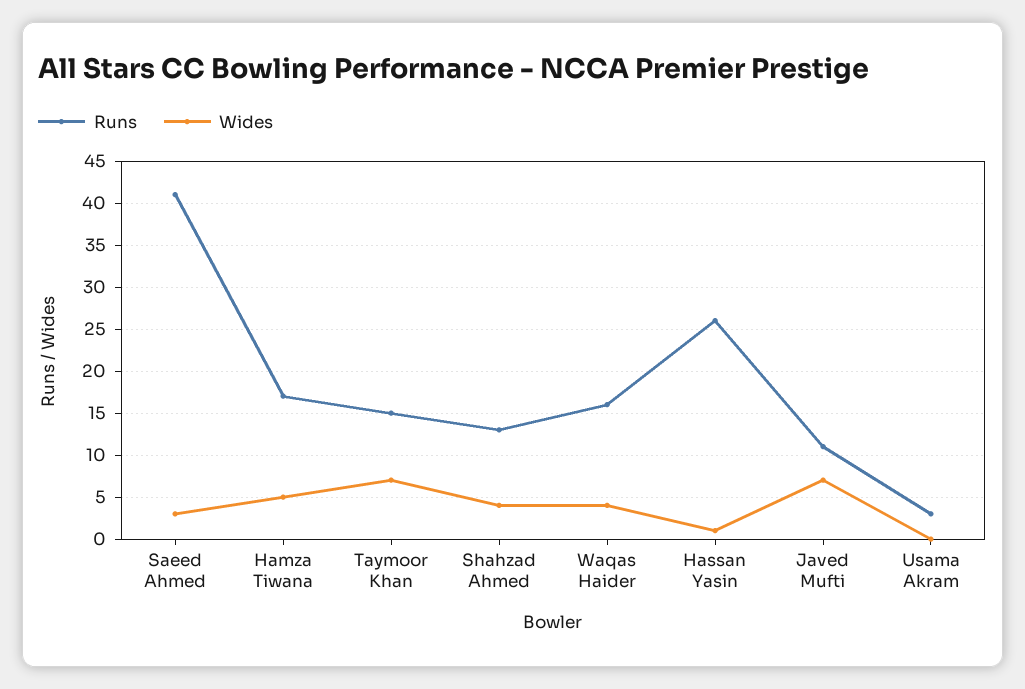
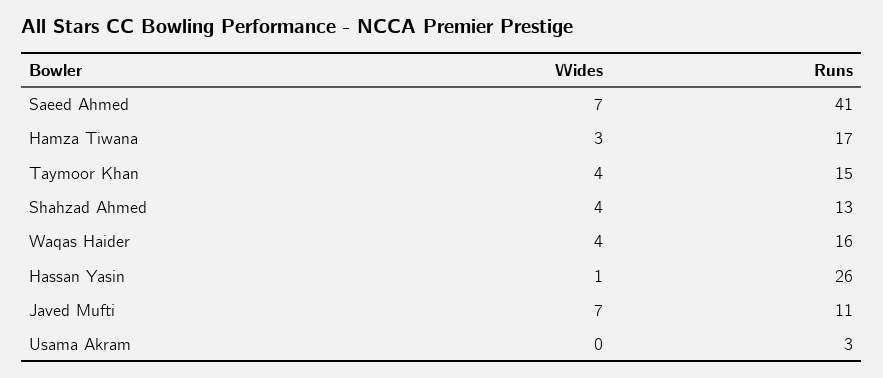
Wides, Saeed Ahmed: 3 -> 7
Wides, Hamza Tiwana: 5 -> 3
Wides, Taymoor Khan: 7 -> 4

